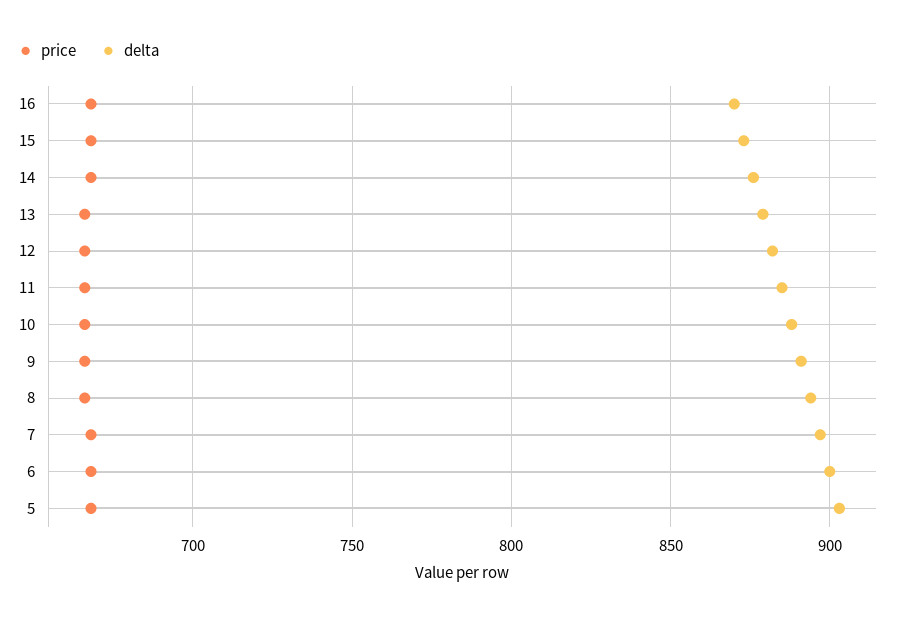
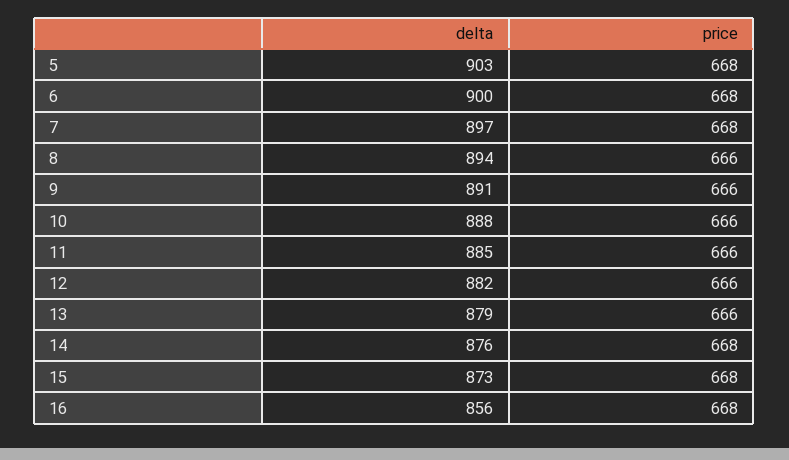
delta, 16: 870 -> 856

